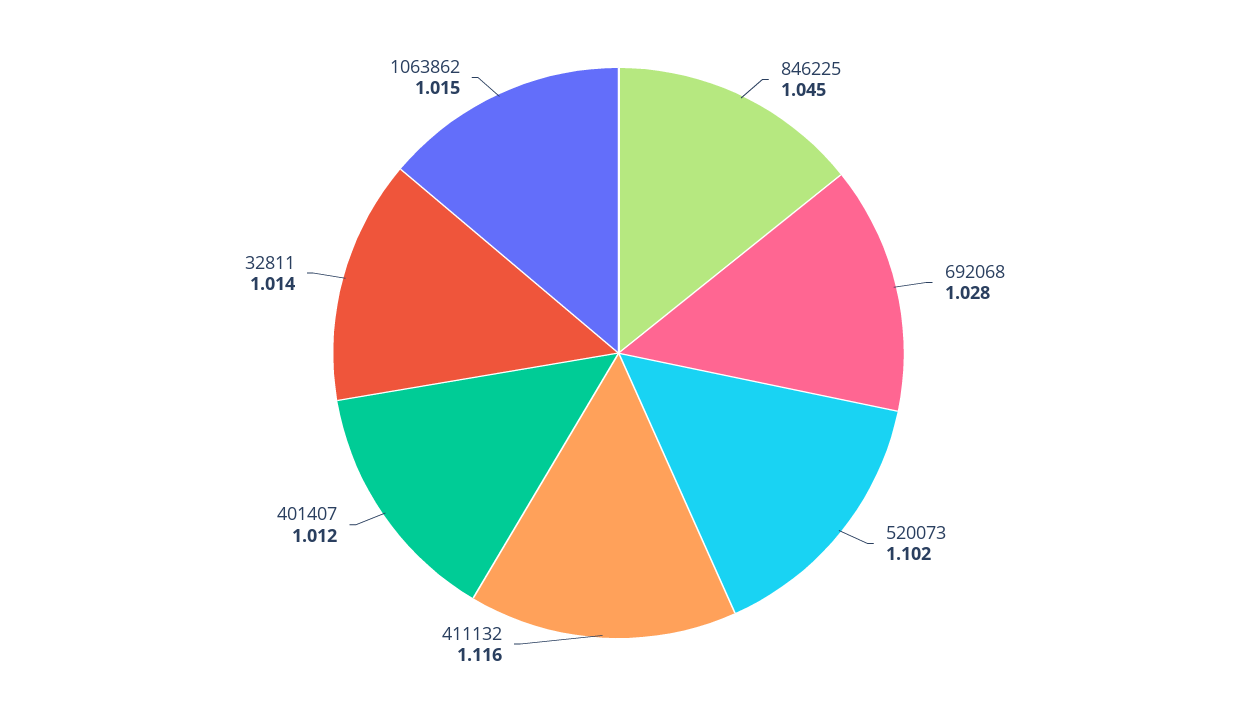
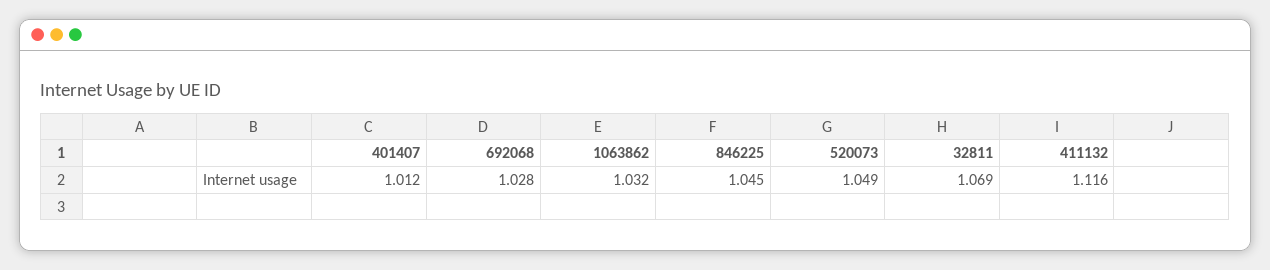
520073: 1.102 -> 1.049
32811: 1.014 -> 1.069
1063862: 1.015 -> 1.032

